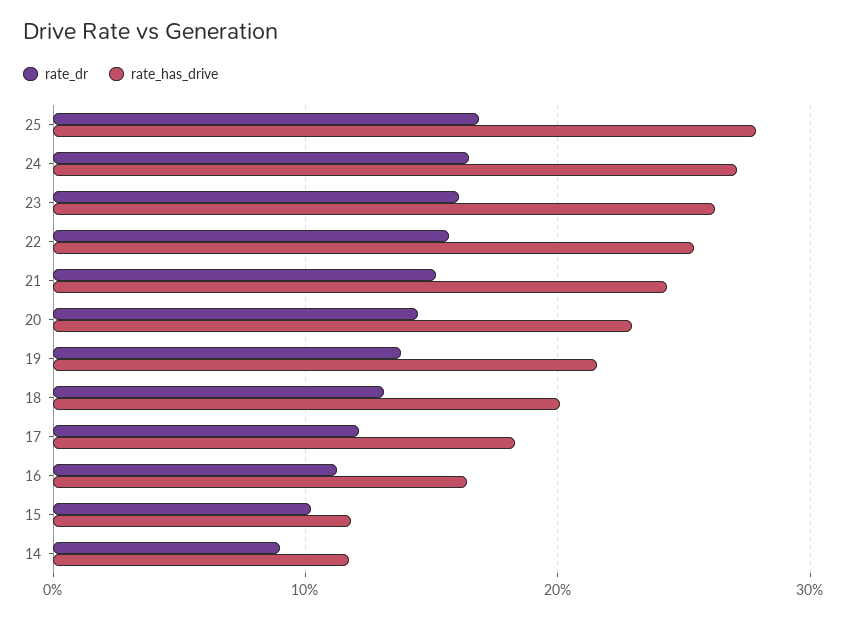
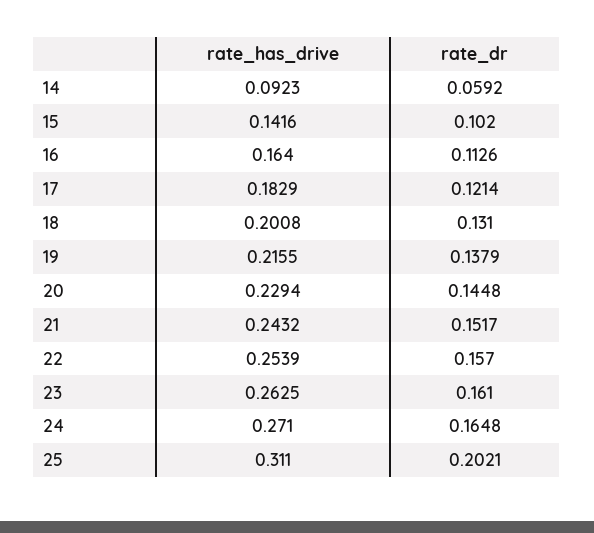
rate_dr, 25: 0.17 -> 0.2021
rate_has_drive, 25: 0.28 -> 0.311
rate_has_drive, 15: 0.12 -> 0.1416
rate_dr, 14: 0.09 -> 0.0592
rate_has_drive, 14: 0.12 -> 0.0923

